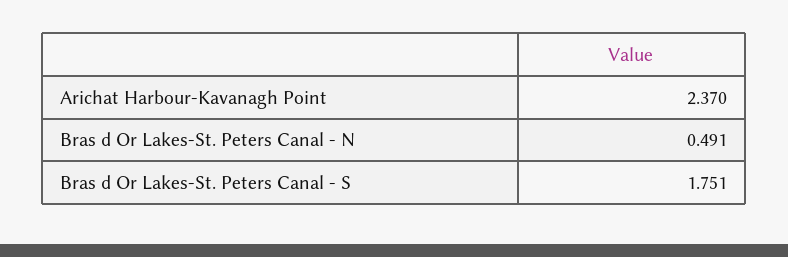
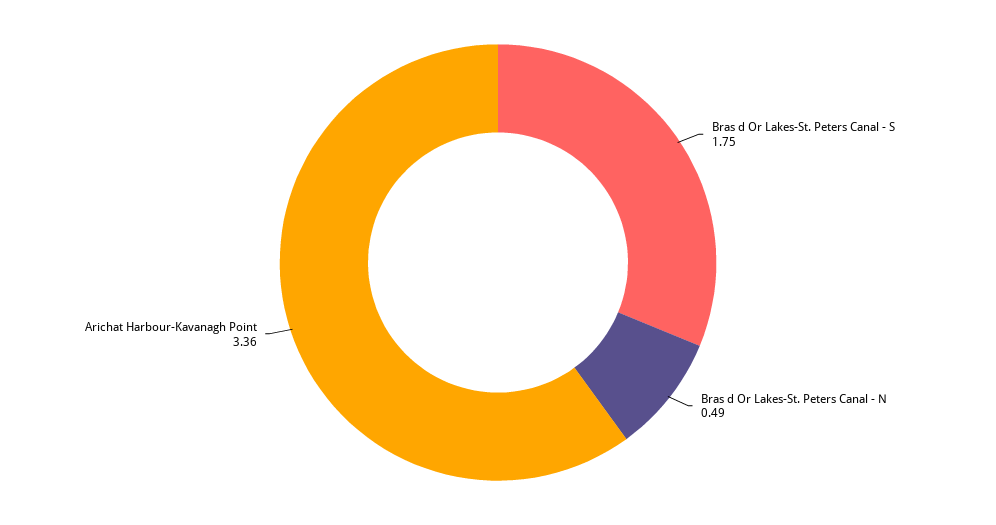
Arichat Harbour-Kavanagh Point: 2.37 -> 3.36

